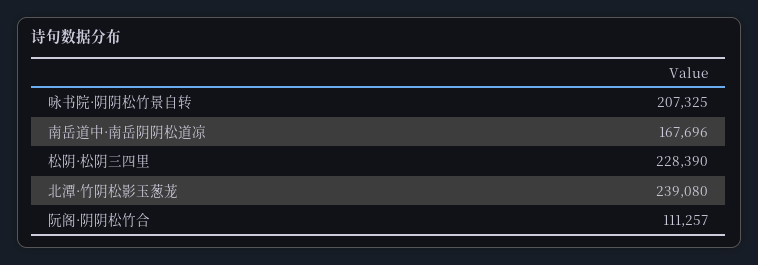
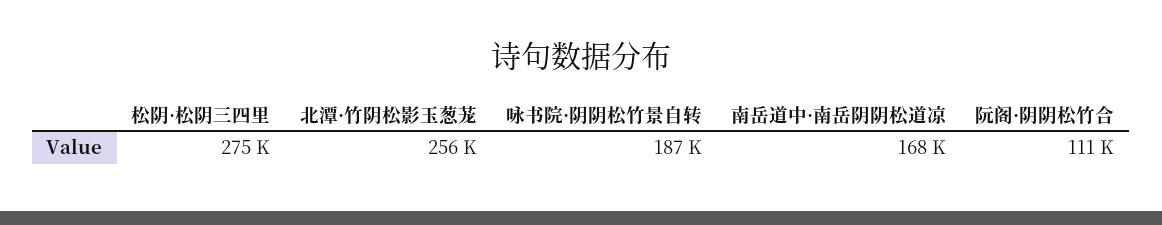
咏书院·阴阴松竹景自转: 207325 -> 187000
松阴·松阴三四里: 228390 -> 275000
北潭·竹阴松影玉葱茏: 239080 -> 256000

